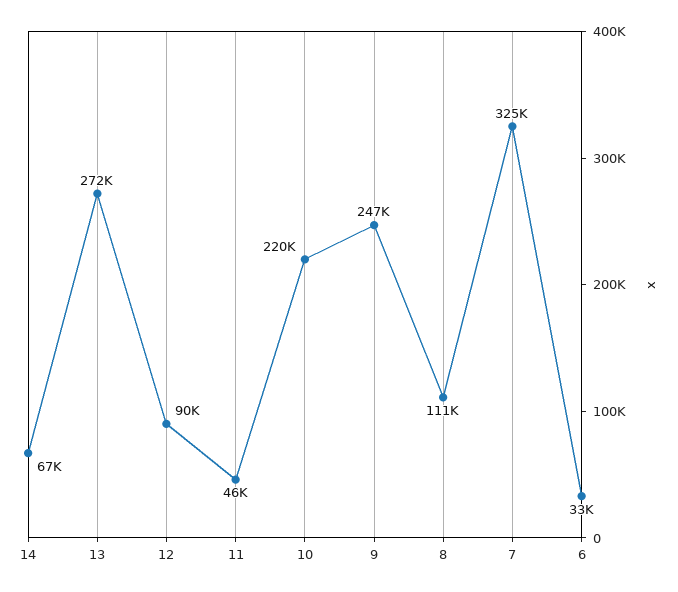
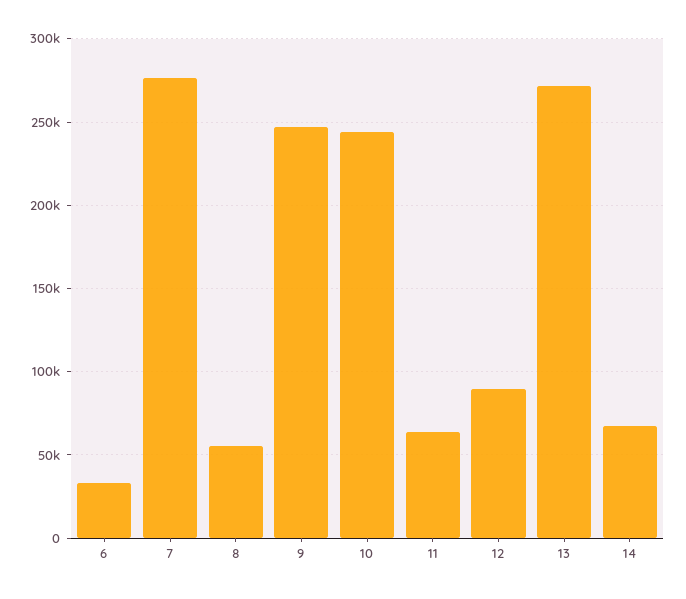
11: 46000 -> 65000
10: 220000 -> 245000
8: 111000 -> 55000
7: 325000 -> 275000

